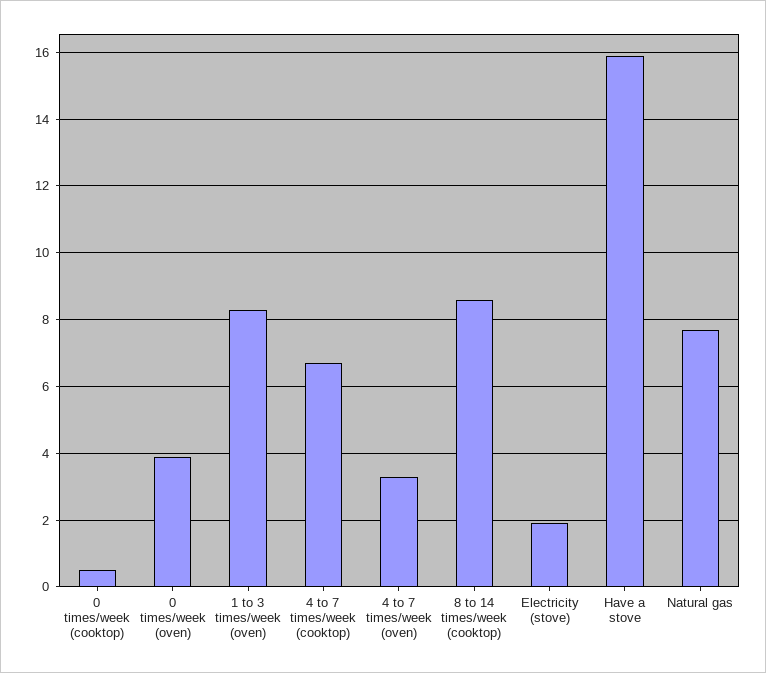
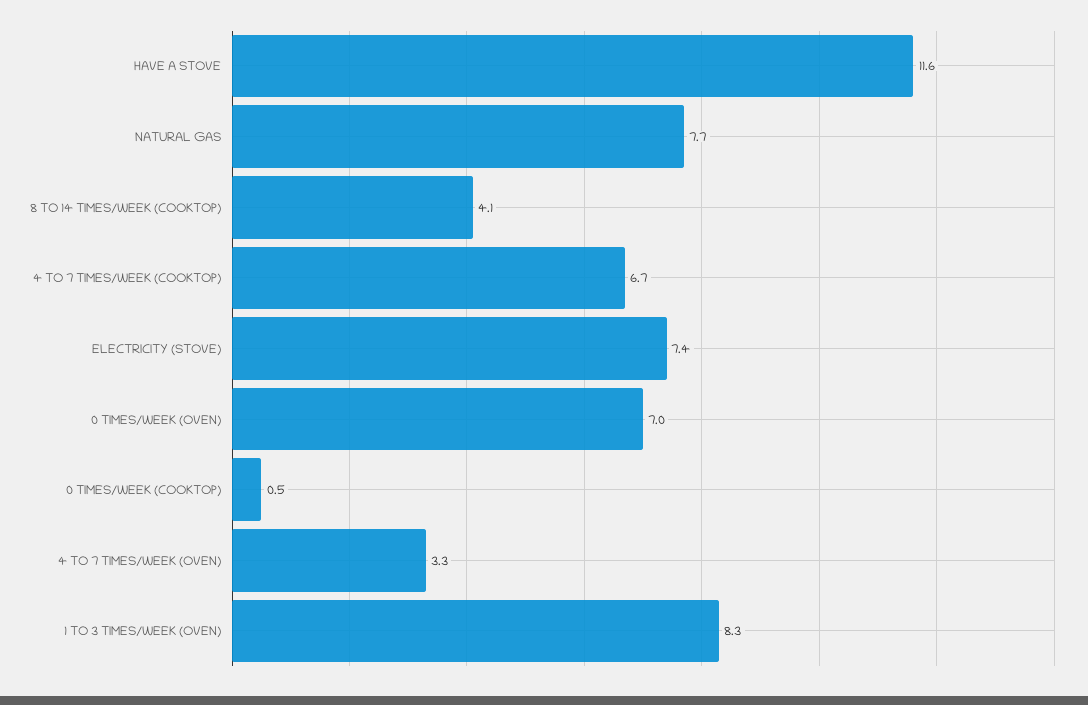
0 times/week (oven): 4 -> 7
8 to 14 times/week (cooktop): 8.5 -> 4.1
Electricity (stove): 2 -> 7.4
Have a stove: 16 -> 11.6

